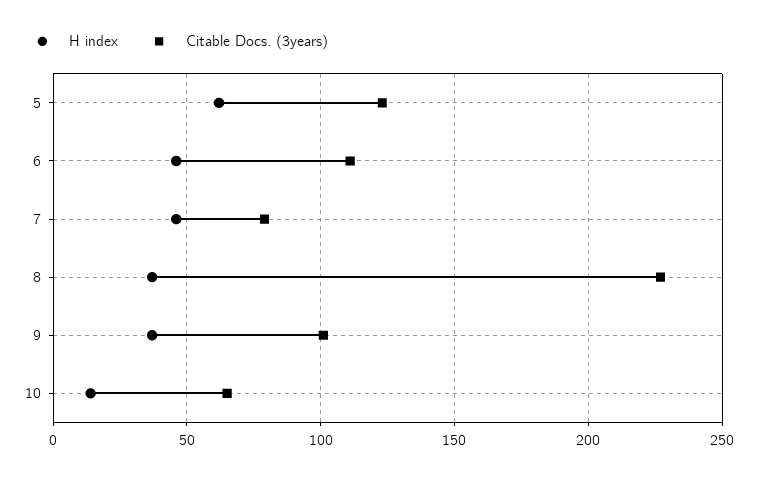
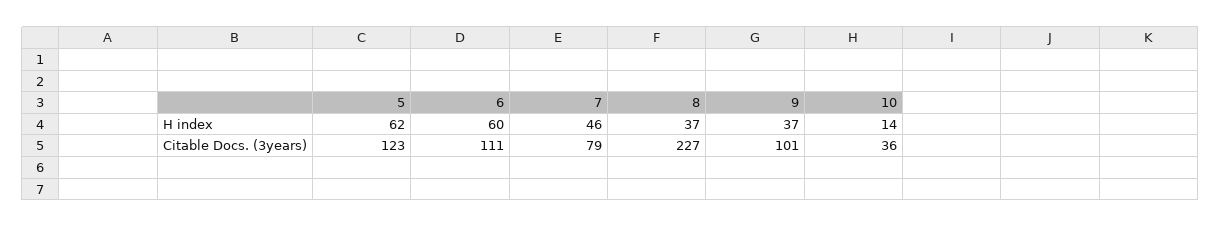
H index, 6: 45 -> 60
Citable Docs. (3years), 10: 65 -> 36

